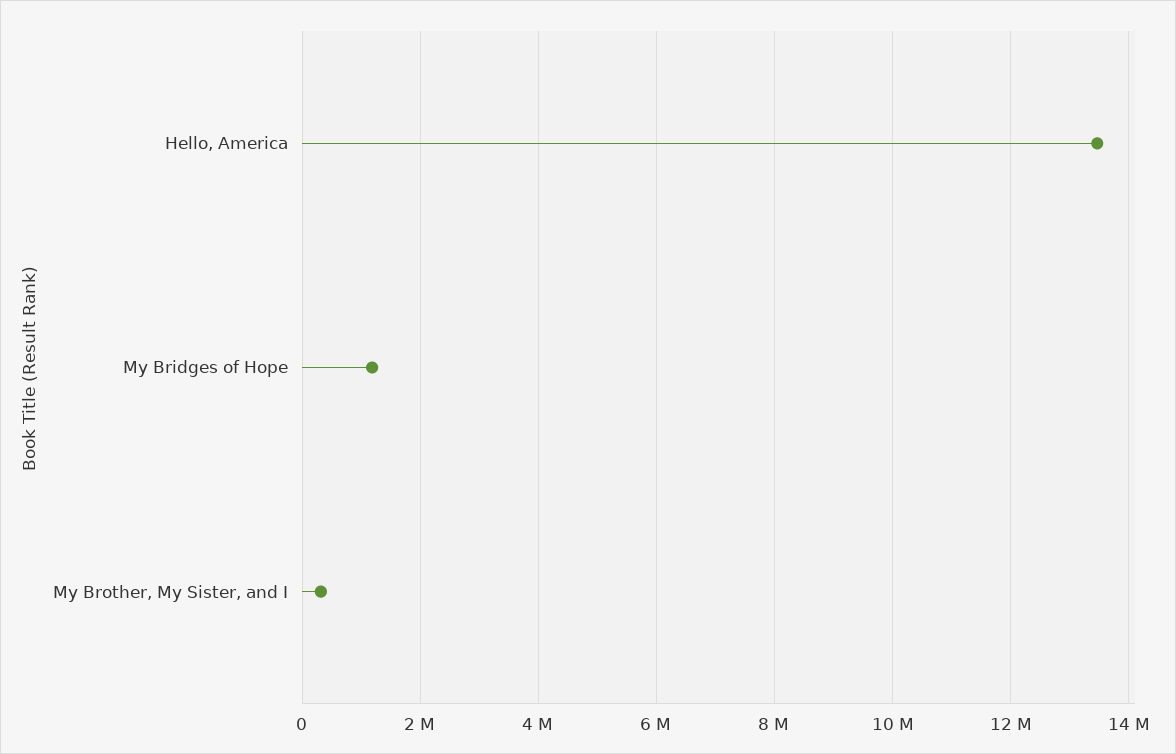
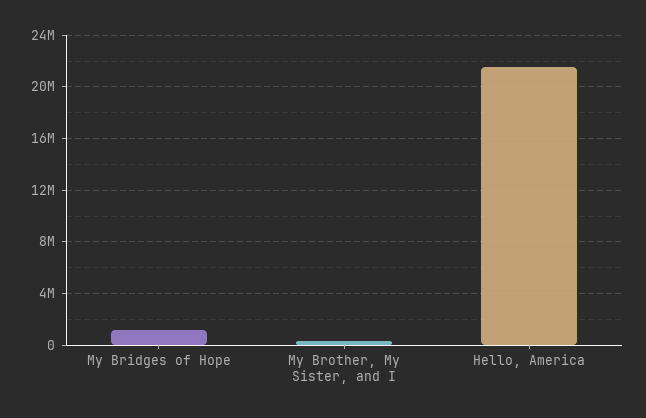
Hello, America: 13400000 -> 21500000

